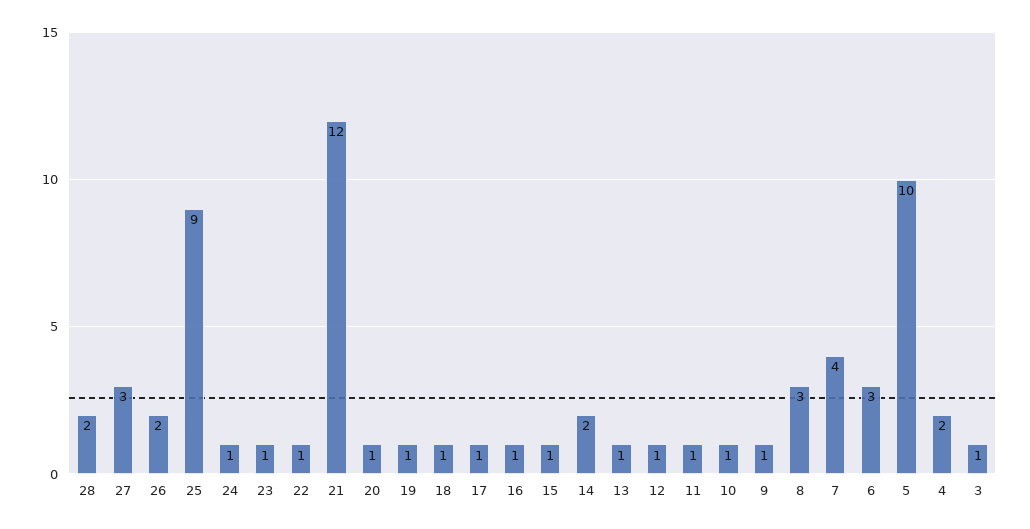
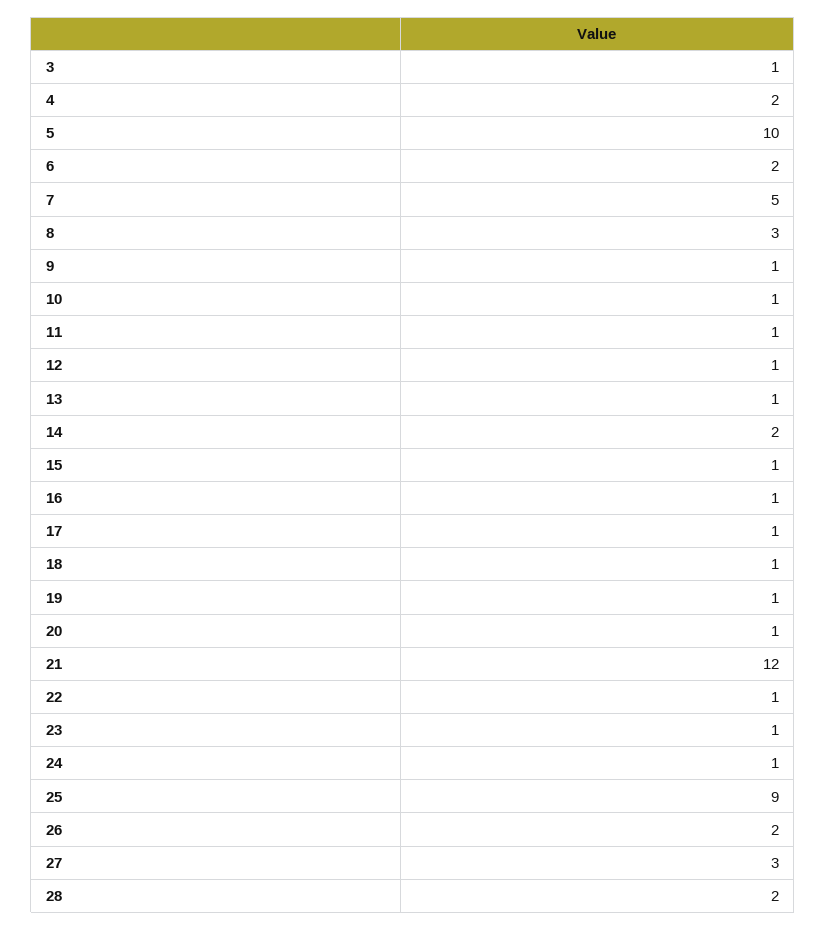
7: 4 -> 5
6: 3 -> 2

